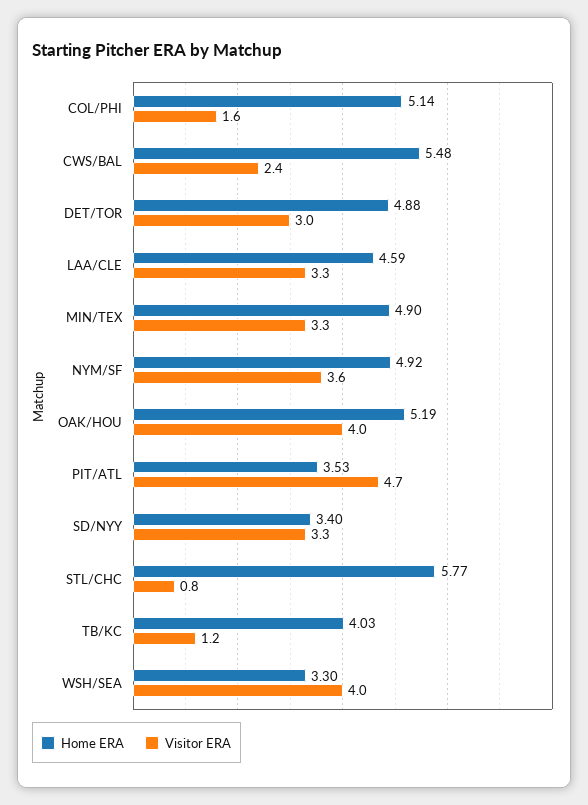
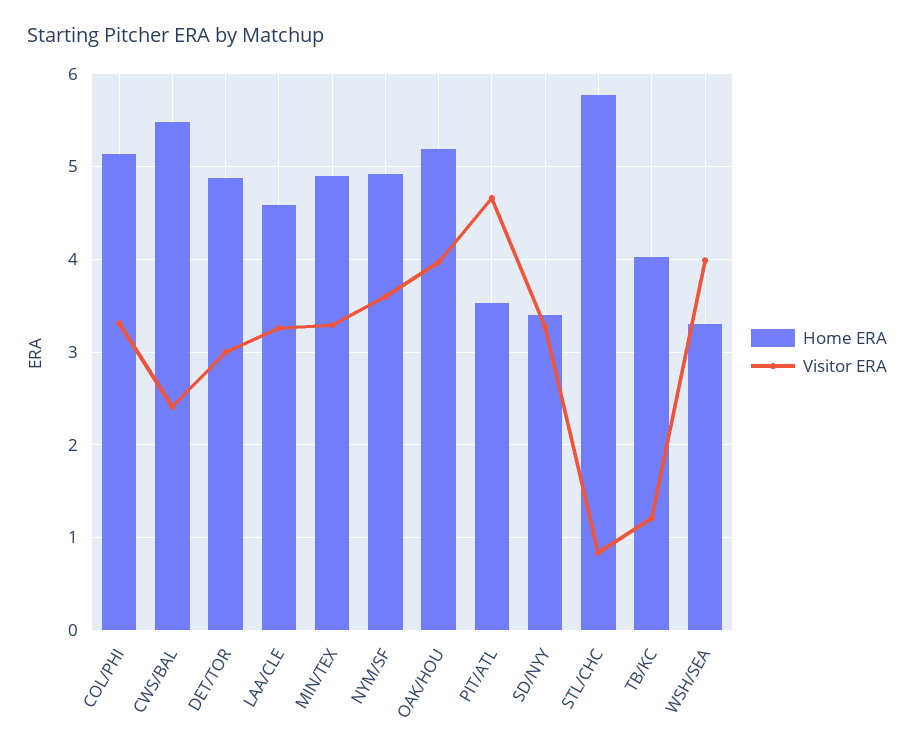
Visitor ERA, COL/PHI: 1.6 -> 3.3

